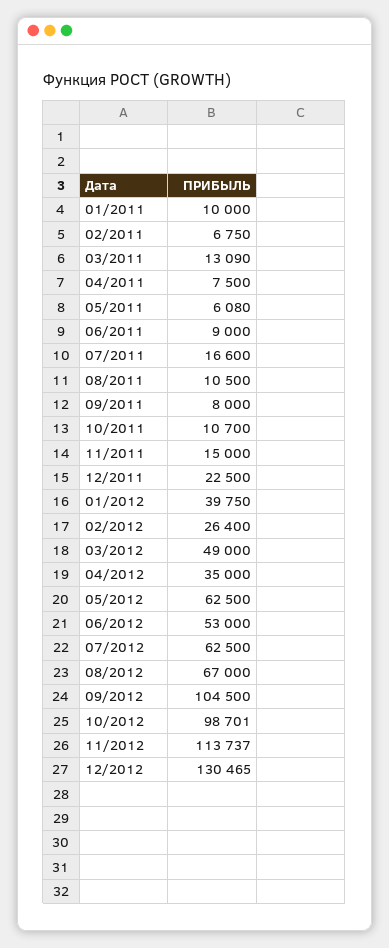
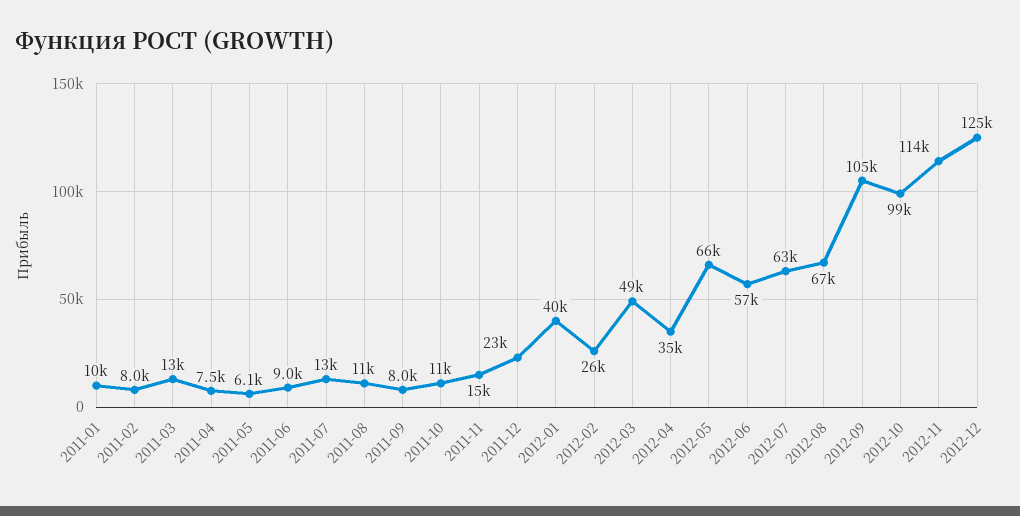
02/2011: 6750 -> 8000
07/2011: 16600 -> 13000
05/2012: 62500 -> 66000
06/2012: 53000 -> 57000
12/2012: 130465 -> 125000

